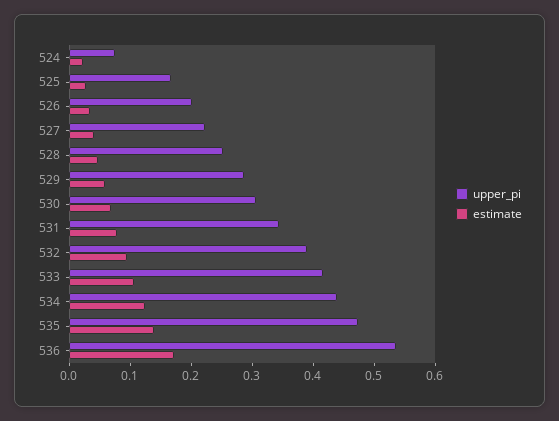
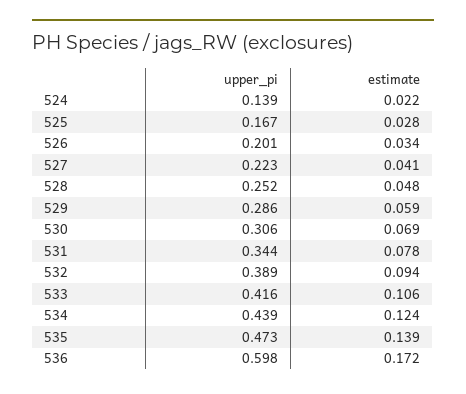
upper_pi, 524: 0.08 -> 0.139
upper_pi, 536: 0.54 -> 0.598

